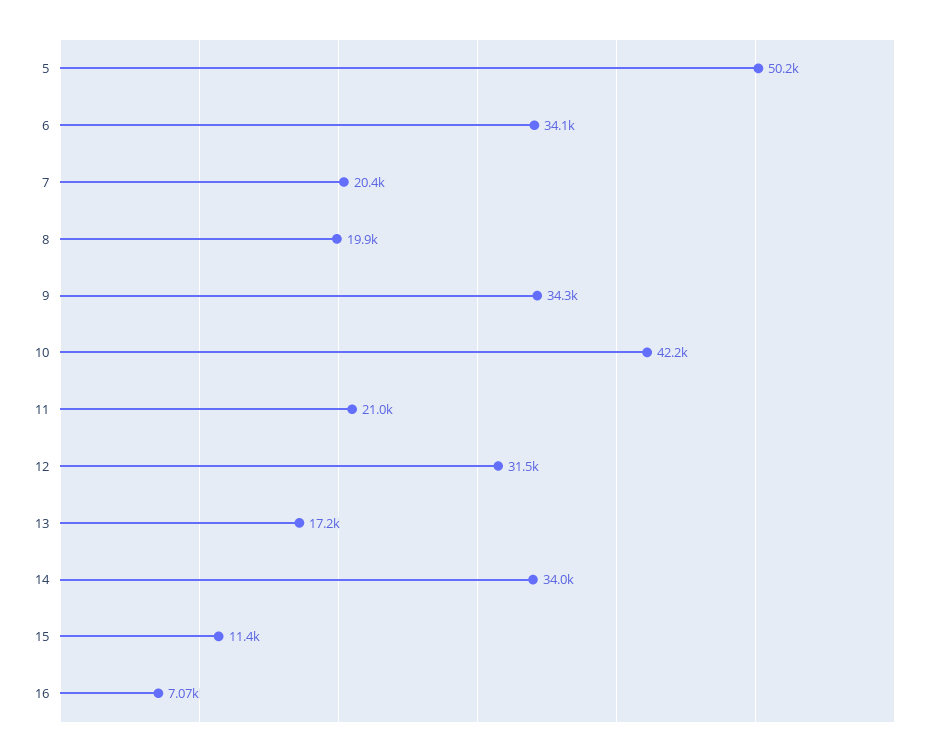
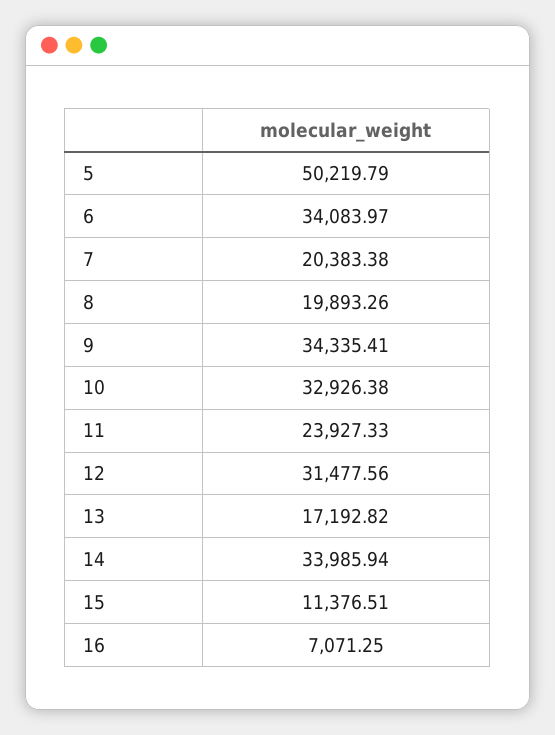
10: 42200 -> 32926.38
11: 21000 -> 23927.33

